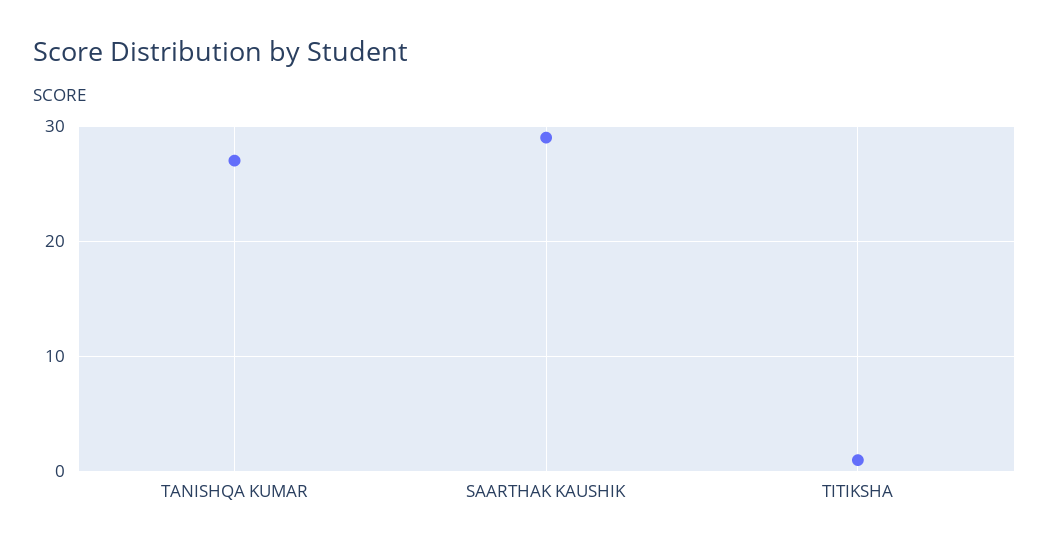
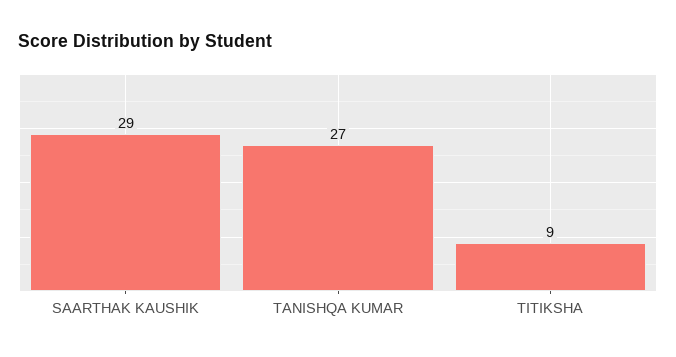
TITIKSHA: 1 -> 9

